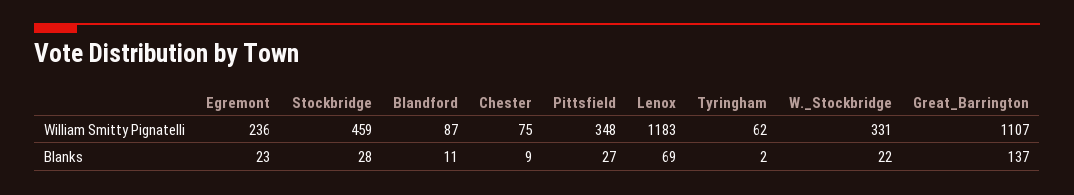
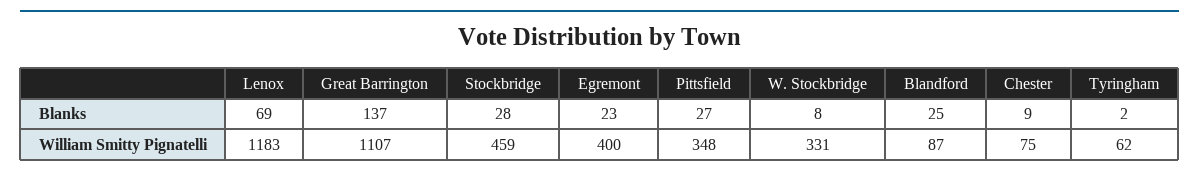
Egremont, William Smitty Pignatelli: 236 -> 400
Blandford, Blanks: 11 -> 25
W._Stockbridge, Blanks: 22 -> 8

